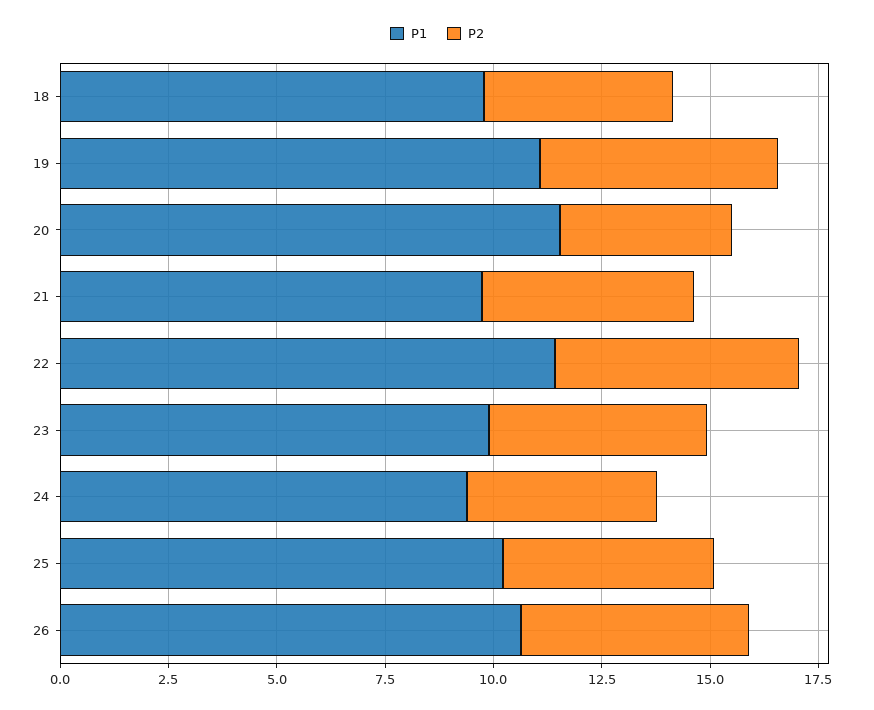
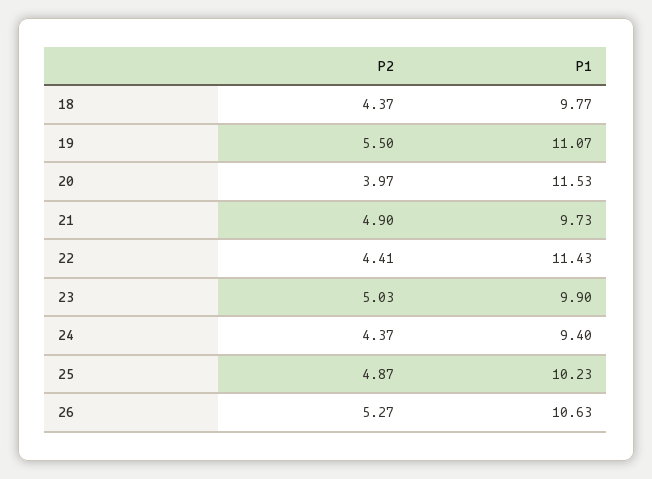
P2, 22: 5.5 -> 4.41

